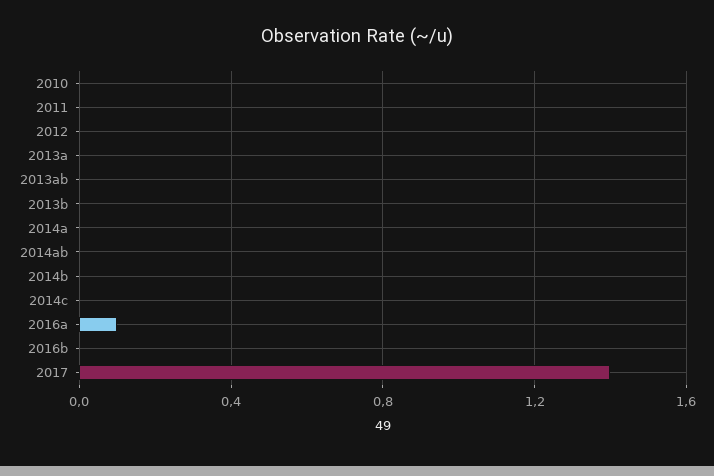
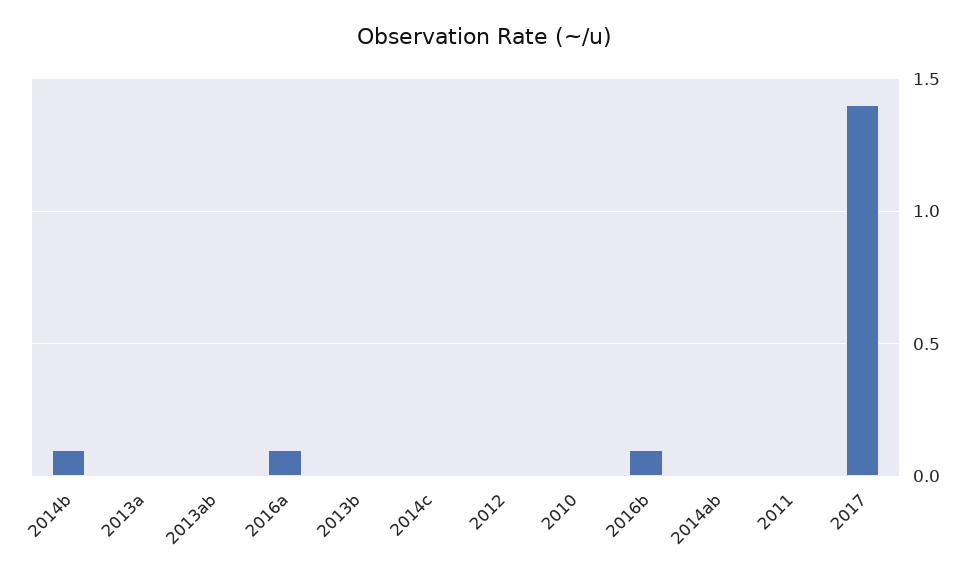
2014a: 0 -> none
2014b: 0 -> 0.1
2016b: 0 -> 0.1

